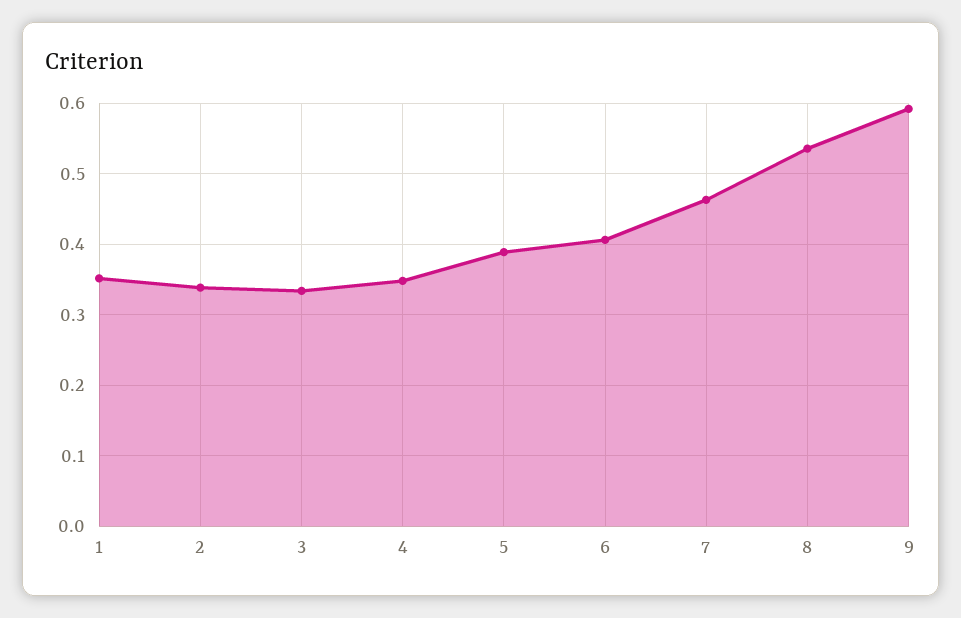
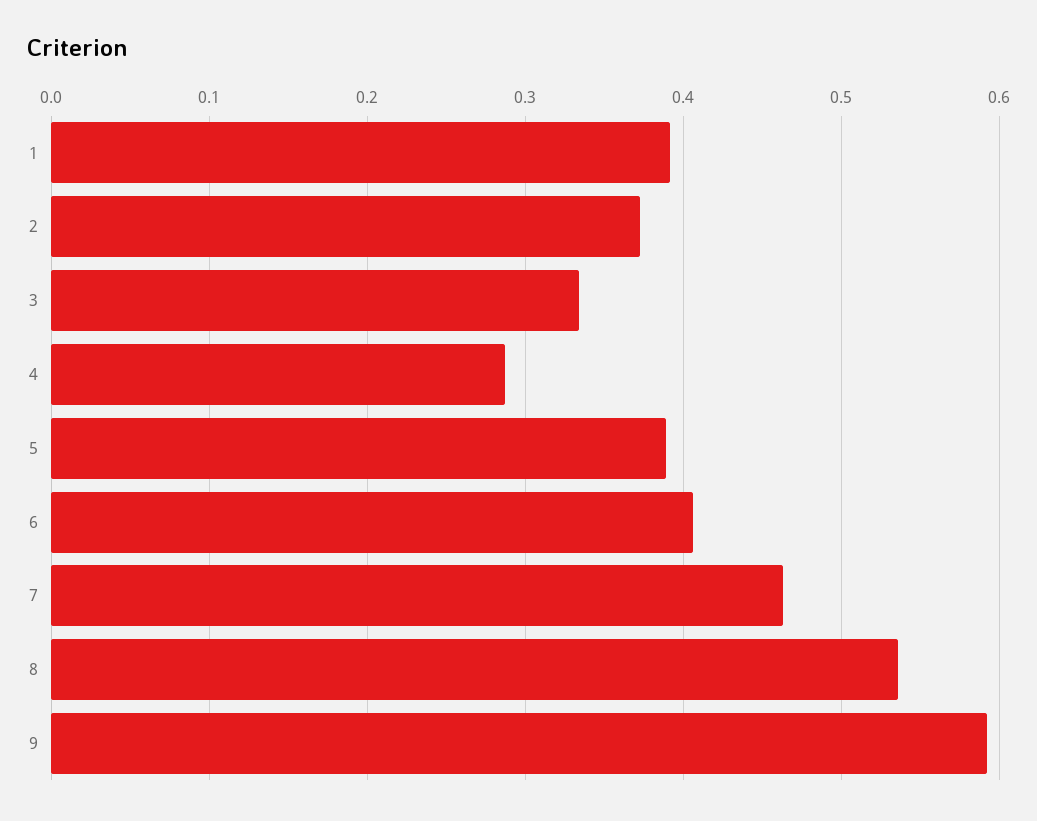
1: 0.35 -> 0.39
2: 0.34 -> 0.37
4: 0.35 -> 0.29

